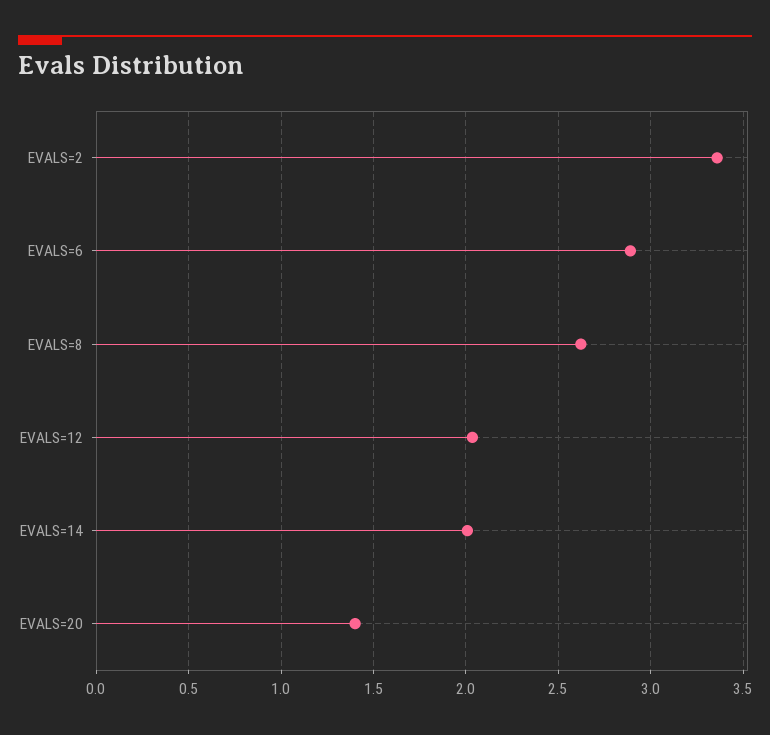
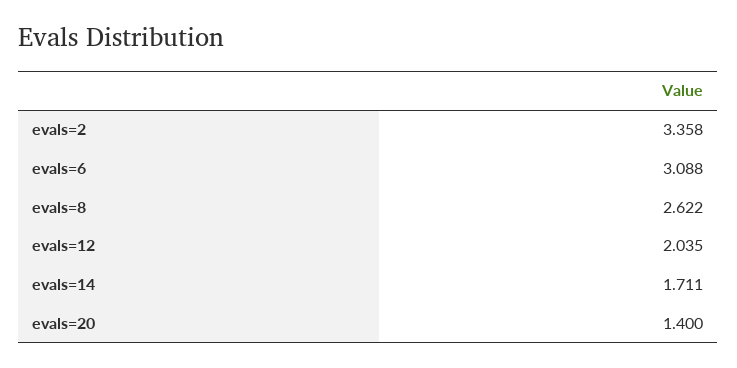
EVALS=6: 2.9 -> 3.088
EVALS=14: 2 -> 1.711

